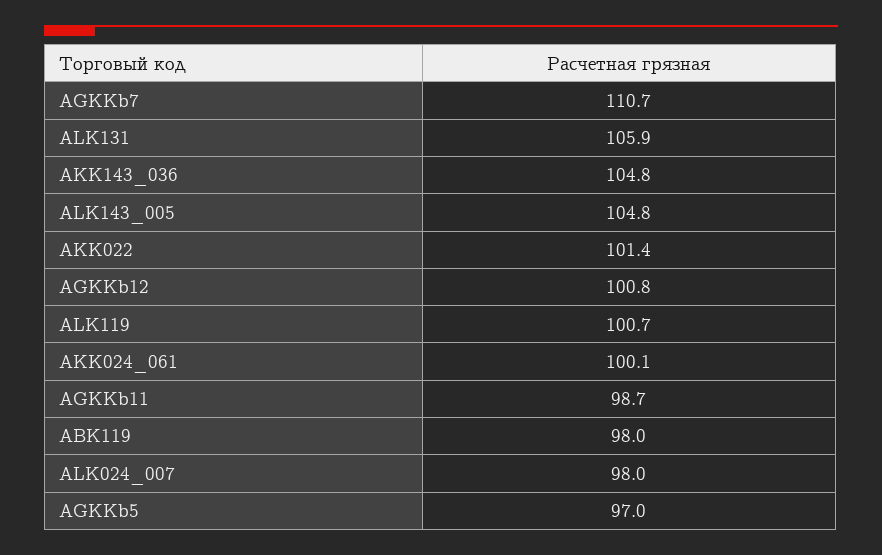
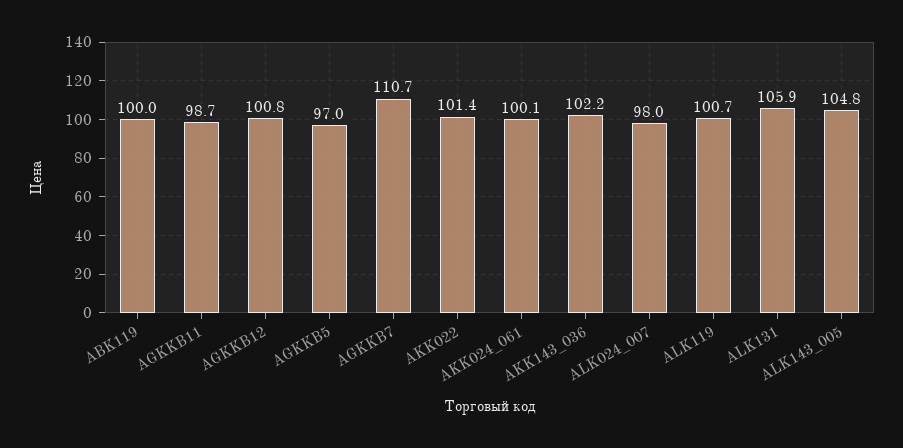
AKK143_036: 104.8 -> 102.2
ABK119: 98 -> 100

